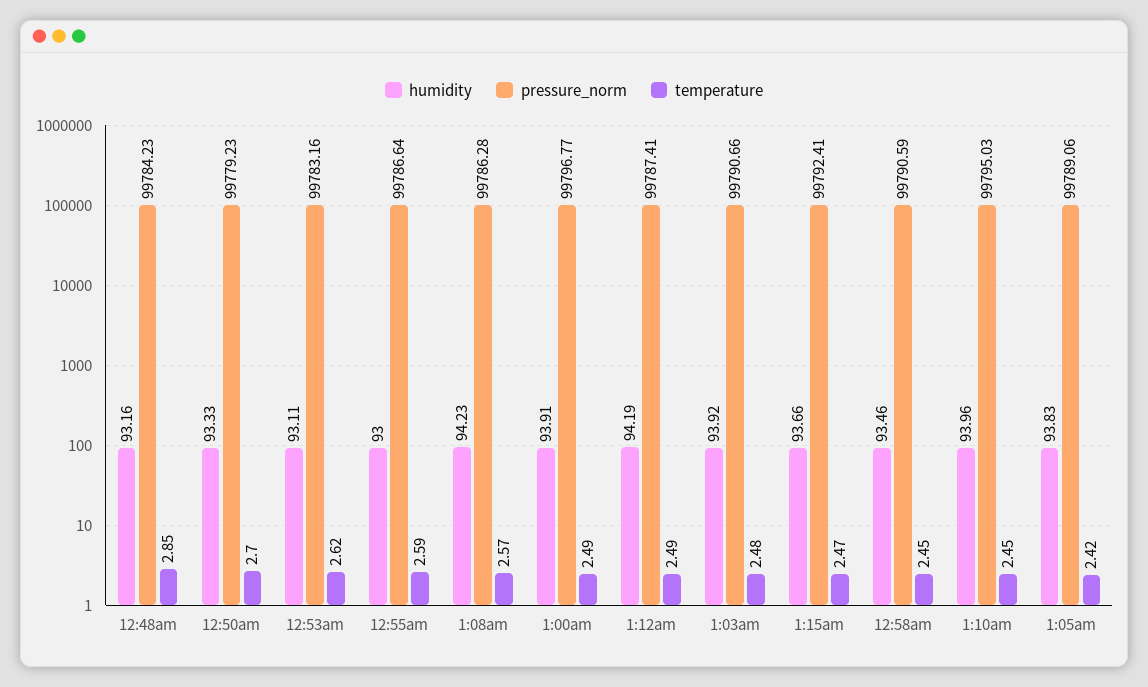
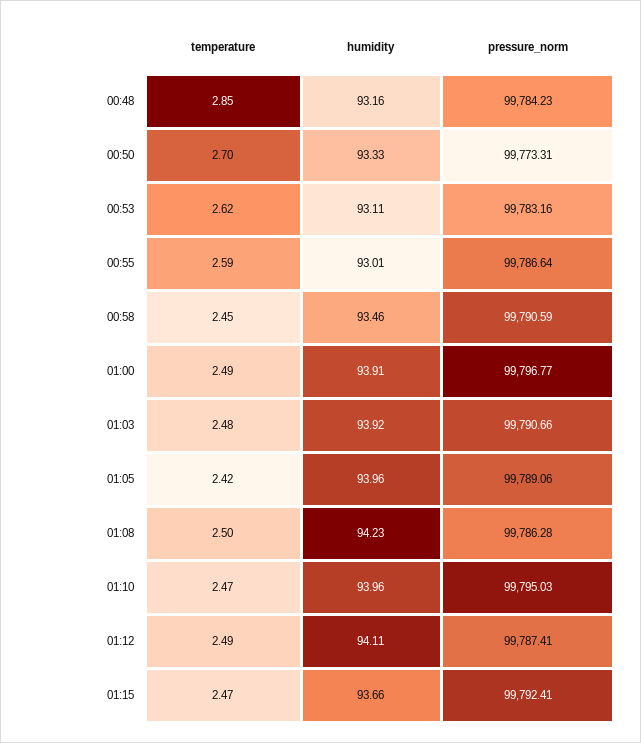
pressure_norm, 12:50am: 99779.23 -> 99773.31
humidity, 12:55am: 93 -> 93.01
temperature, 1:08am: 2.57 -> 2.5
humidity, 1:12am: 94.19 -> 94.11
temperature, 1:10am: 2.45 -> 2.47
humidity, 1:05am: 93.83 -> 93.96

